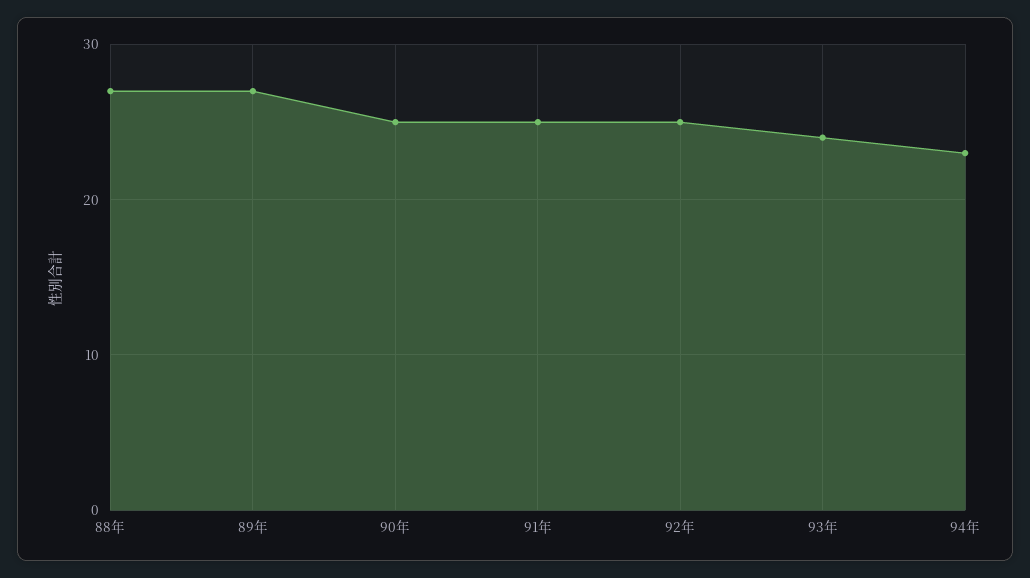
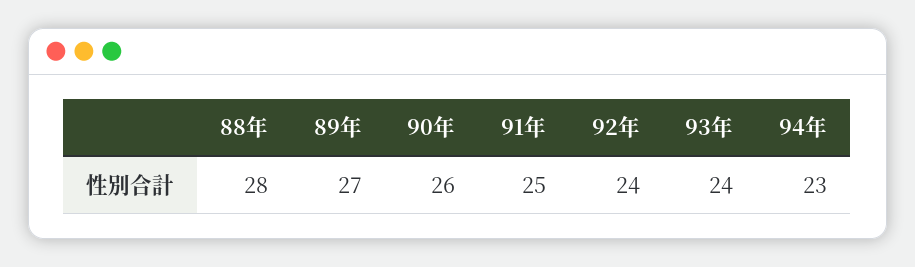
88年: 27 -> 28
90年: 25 -> 26
92年: 25 -> 24

